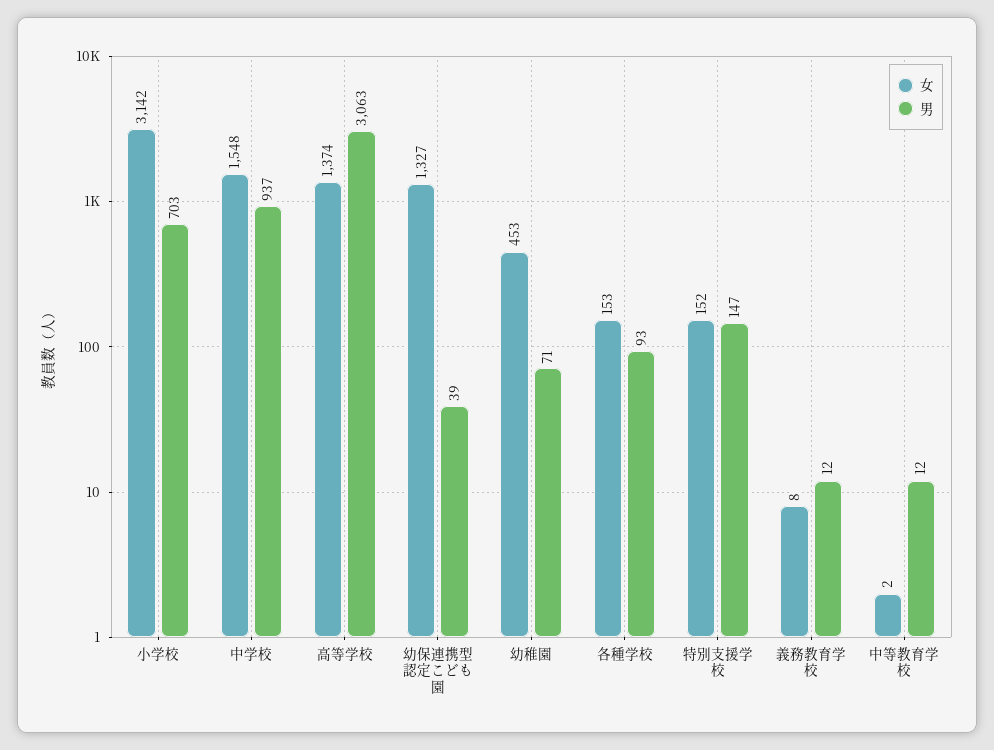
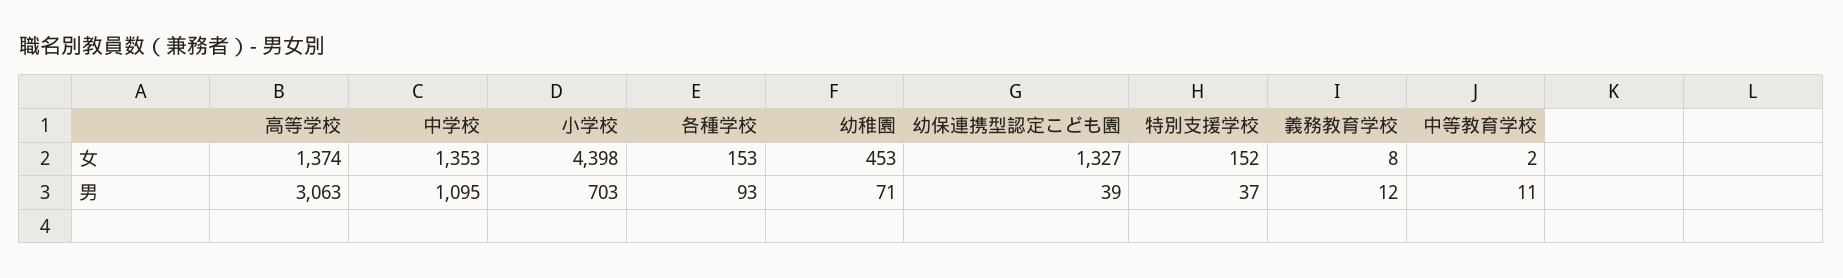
女, 小学校: 3142 -> 4398
女, 中学校: 1548 -> 1353
男, 中学校: 937 -> 1095
男, 特別支援学校: 147 -> 37
男, 中等教育学校: 12 -> 11

